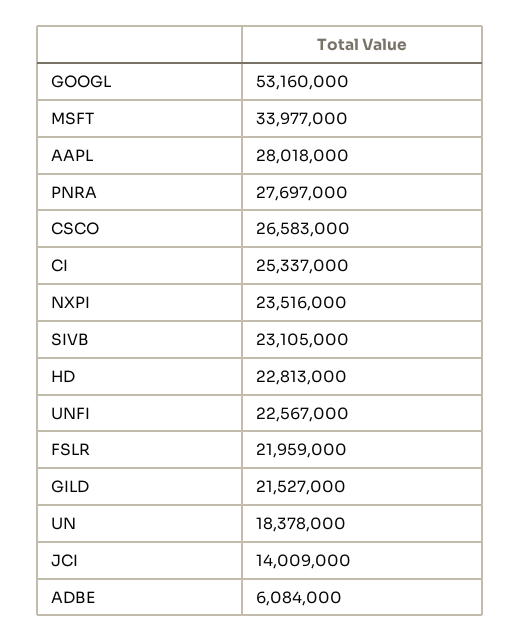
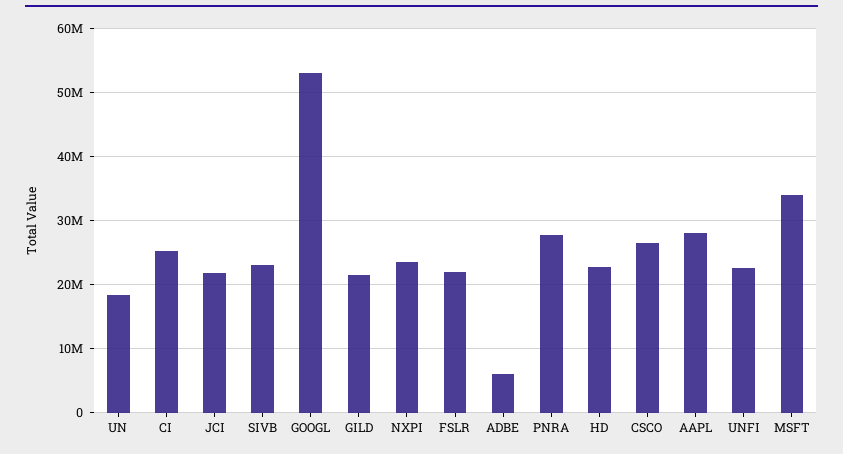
JCI: 14009000 -> 22000000

